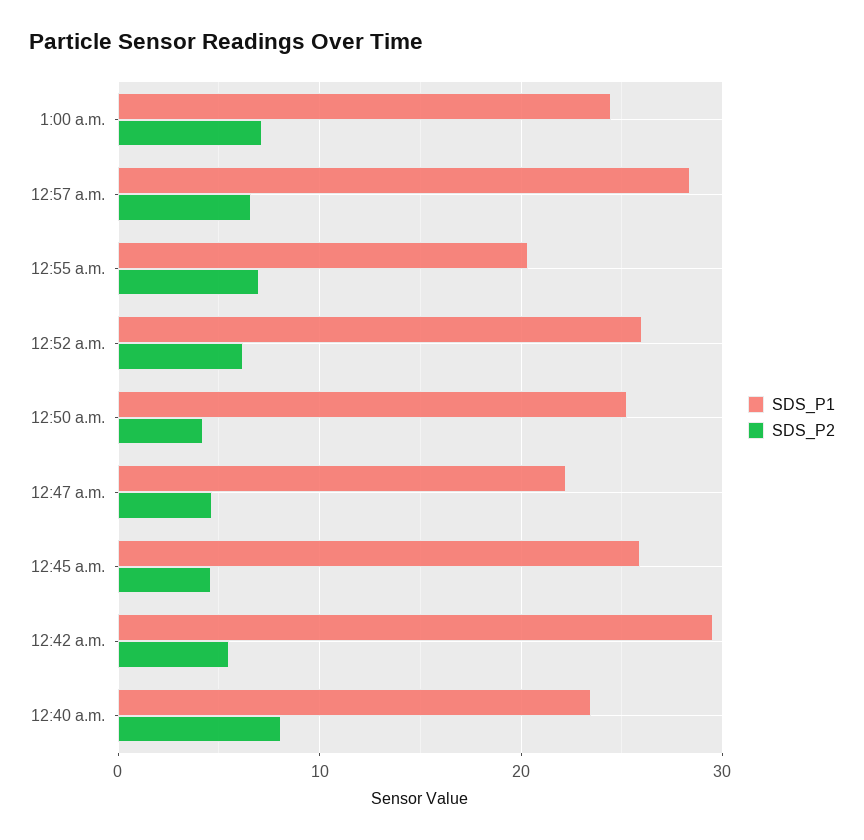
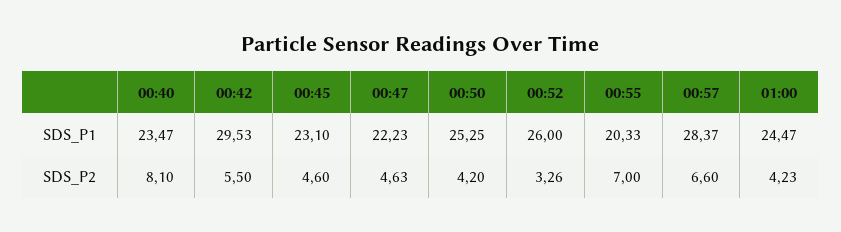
SDS_P2, 1:00 a.m.: 7 -> 4.23
SDS_P2, 12:52 a.m.: 6 -> 3.26
SDS_P1, 12:45 a.m.: 26 -> 23.1

